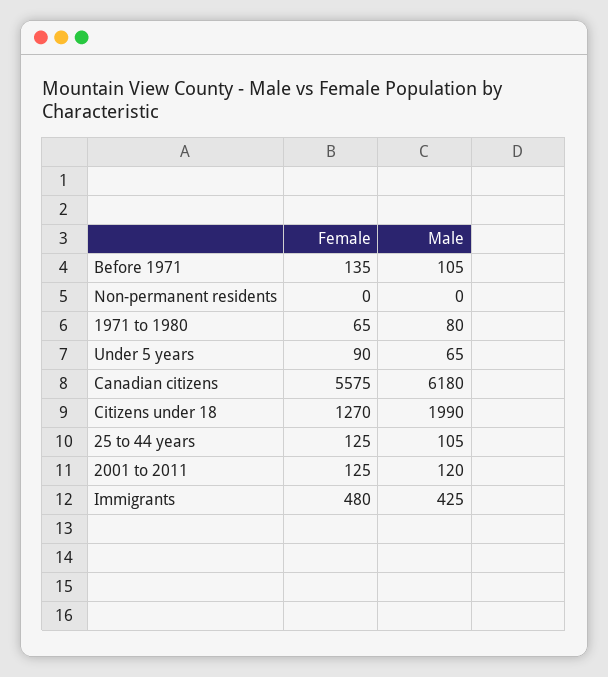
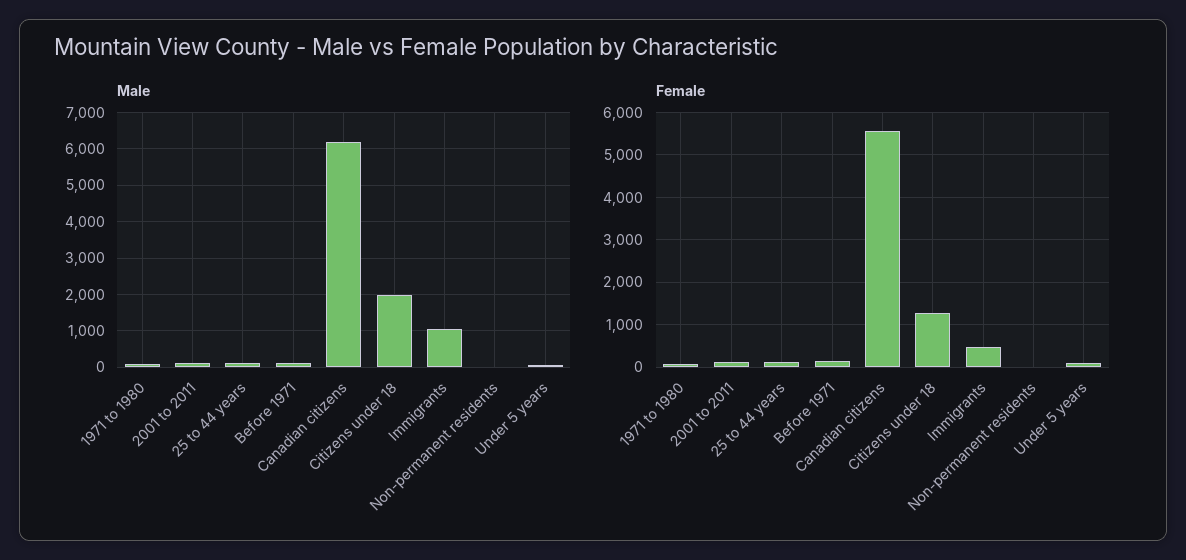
Male, Immigrants: 425 -> 1000

